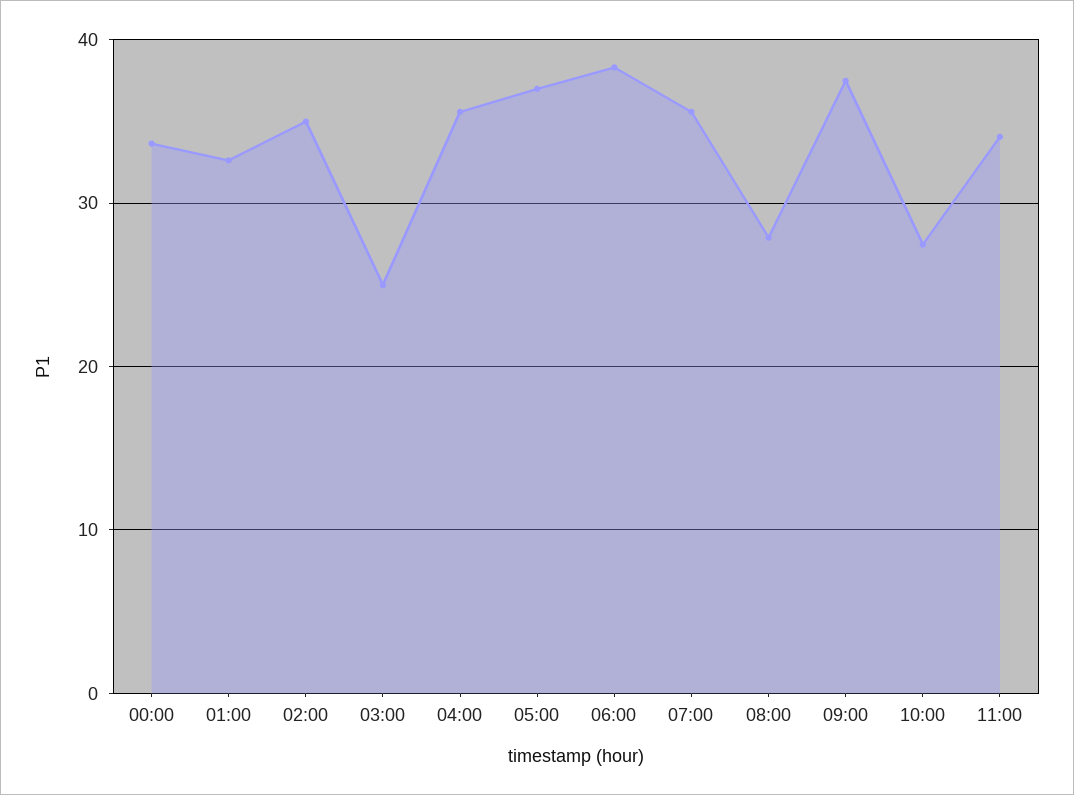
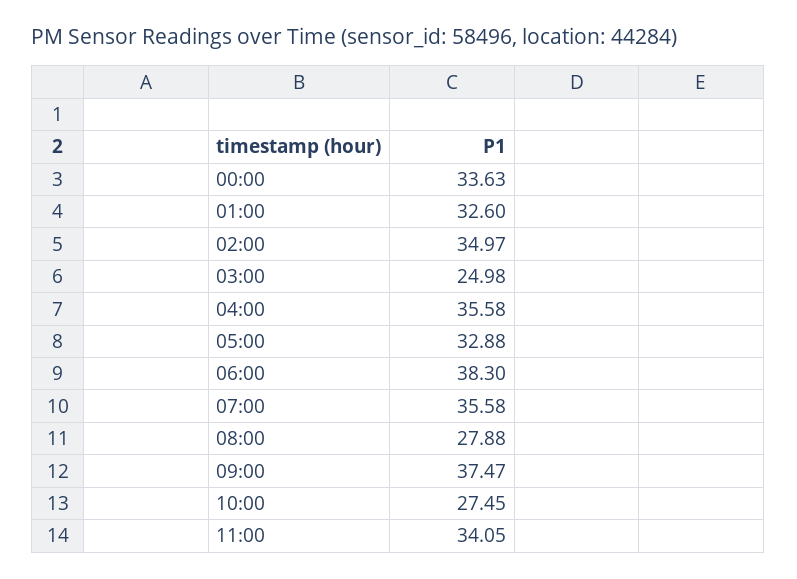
05:00: 37 -> 32.88

